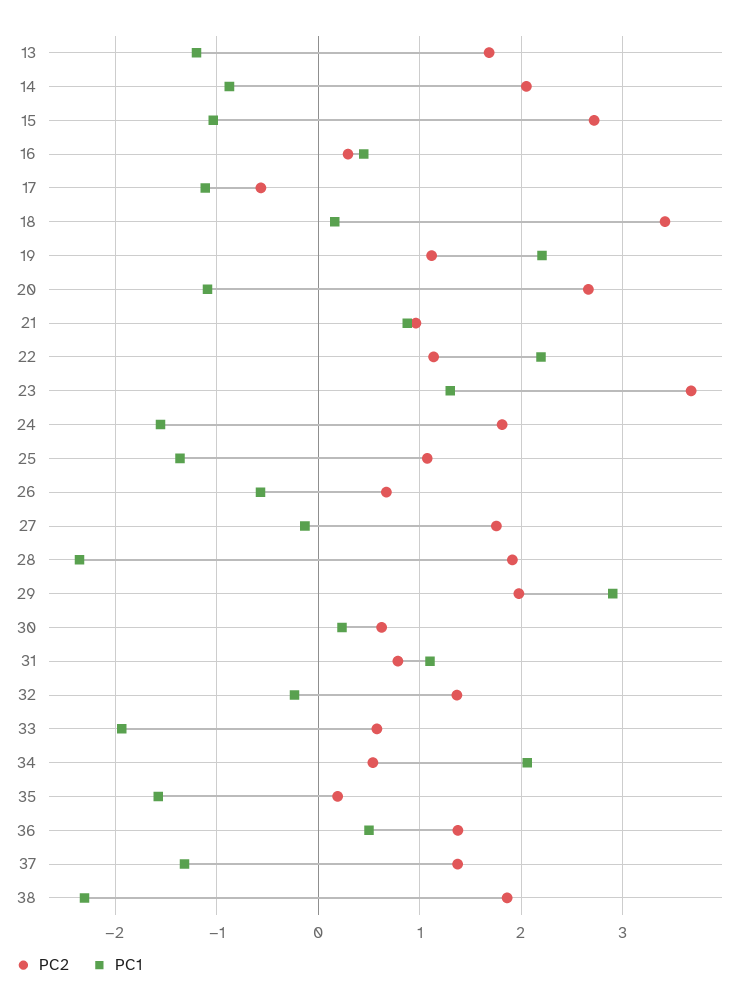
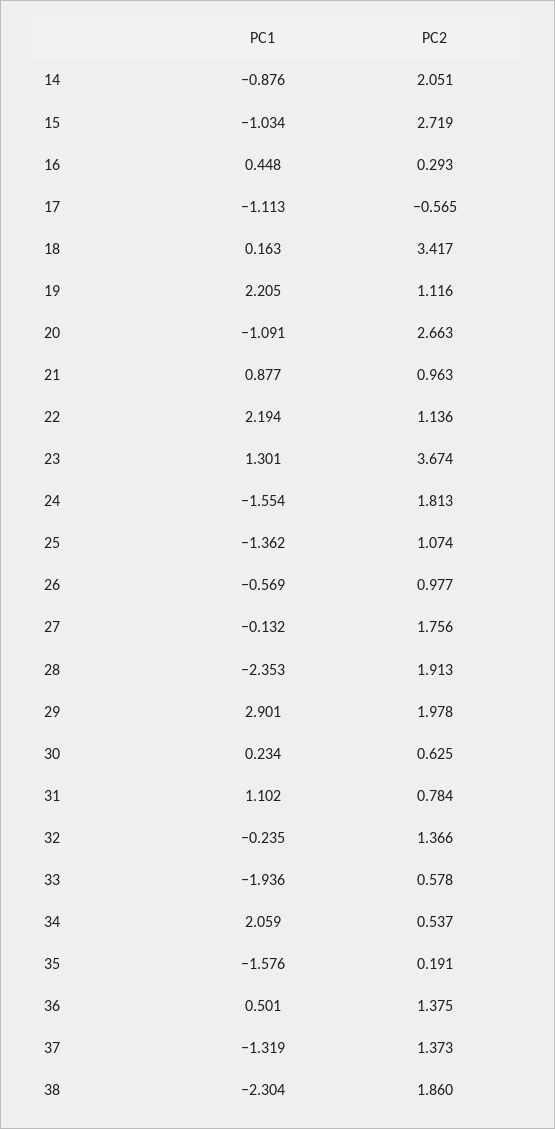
PC2, 13: 1.7 -> none
PC1, 13: -1.2 -> none
PC2, 26: 0.7 -> 0.977

